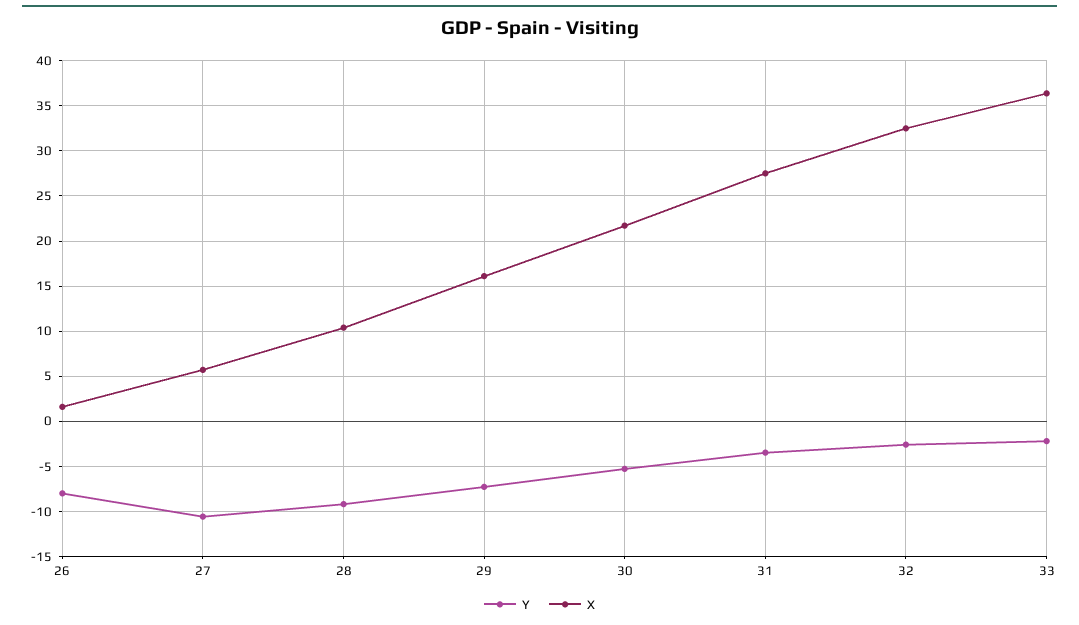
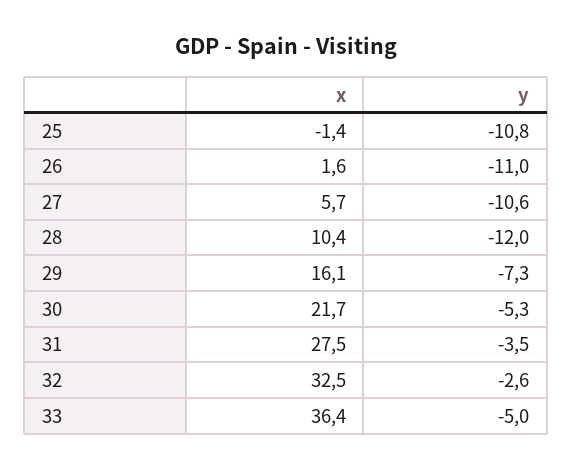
Y, 26: -8 -> -11
Y, 28: -9 -> -12
Y, 33: -2 -> -5
X, 25: none -> -1.4
Y, 25: none -> -10.8

